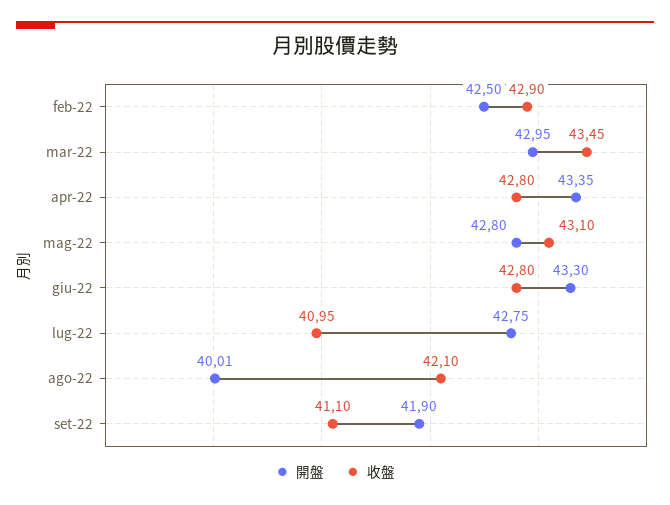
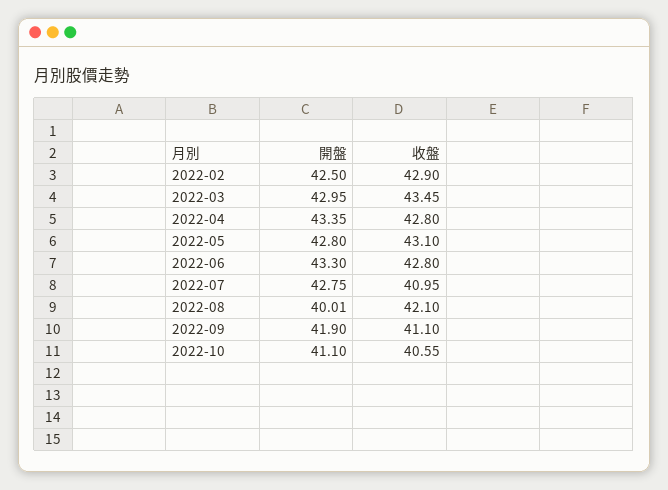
開盤, 2022-10: none -> 41.1
收盤, 2022-10: none -> 40.55

